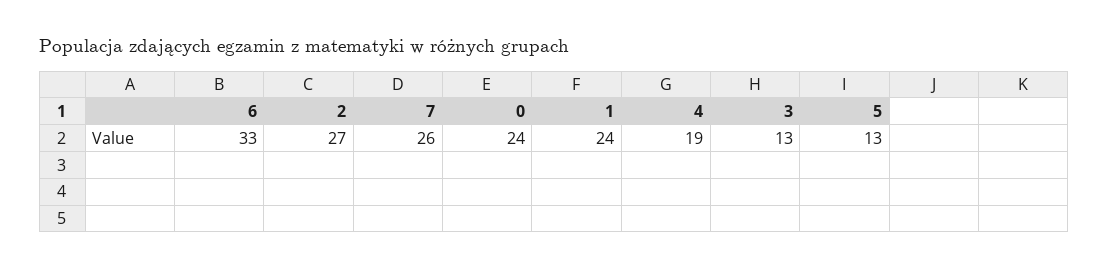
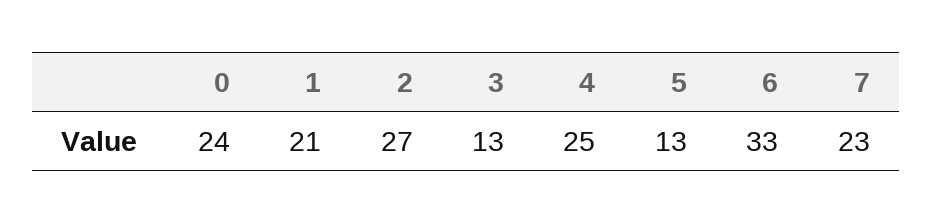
7: 26 -> 23
1: 24 -> 21
4: 19 -> 25

